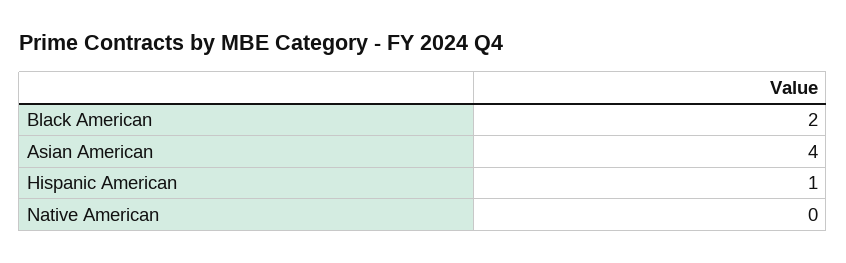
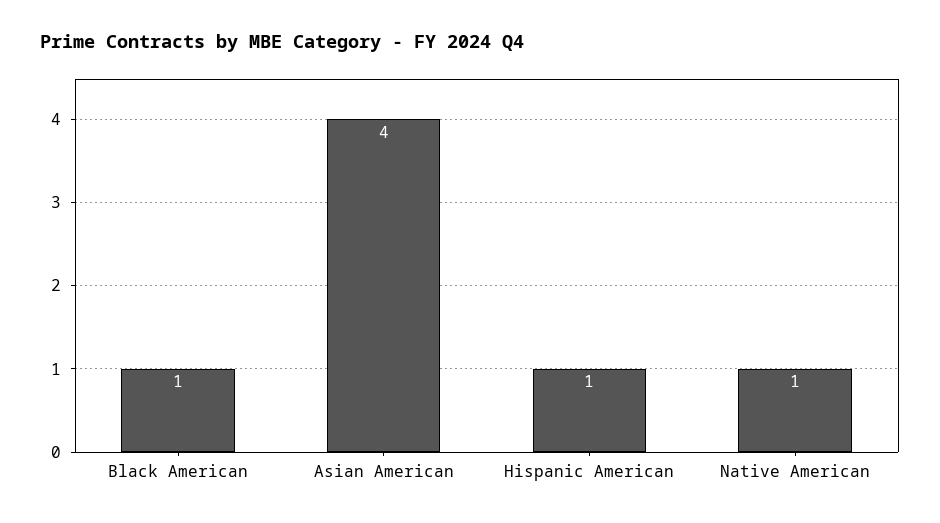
Black American: 2 -> 1
Native American: 0 -> 1

